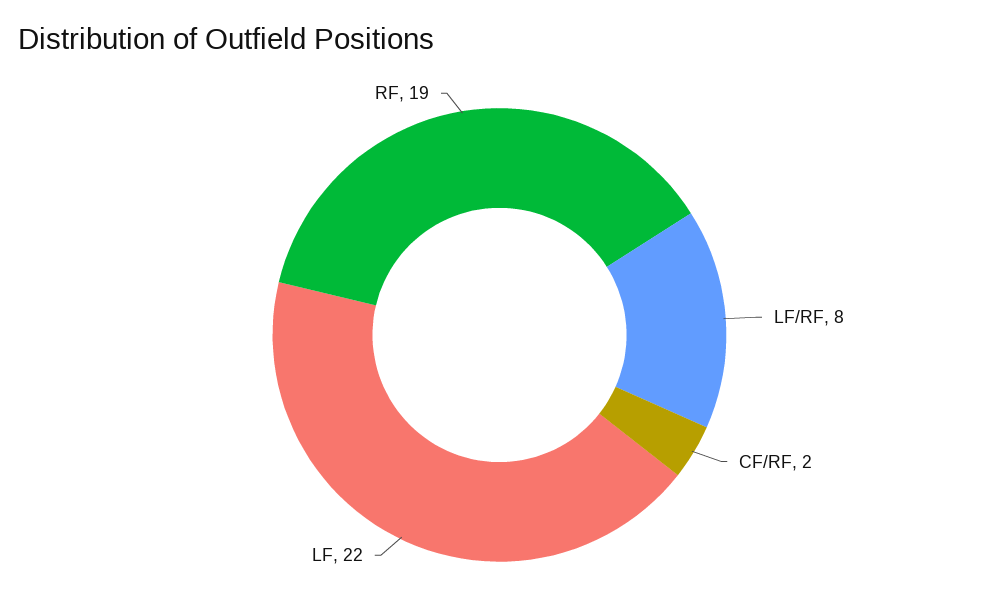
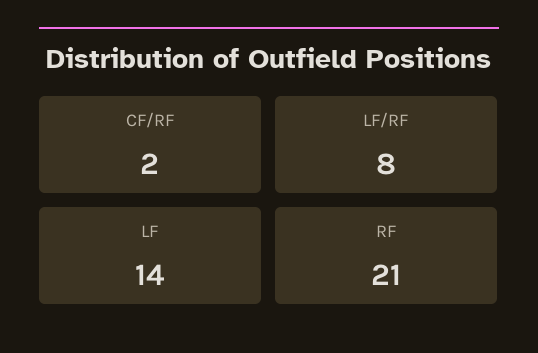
LF: 22 -> 14
RF: 19 -> 21

